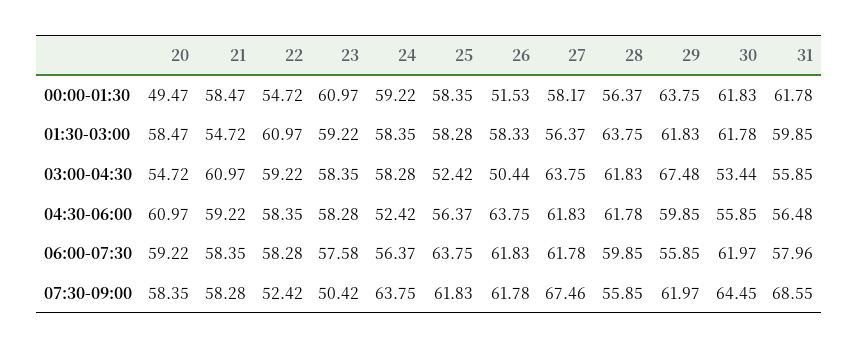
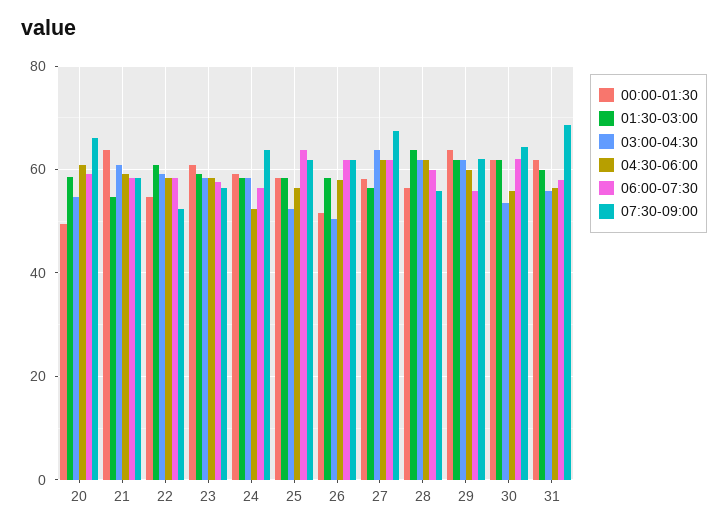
00:00-01:30, 21: 58.47 -> 64
03:00-04:30, 29: 67.48 -> 62
04:30-06:00, 26: 63.75 -> 58
07:30-09:00, 20: 58.35 -> 66
07:30-09:00, 23: 50.42 -> 56

